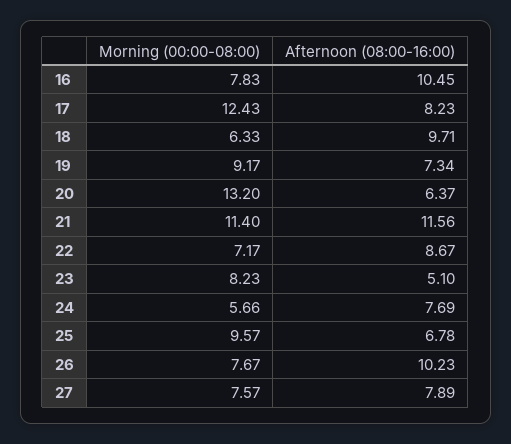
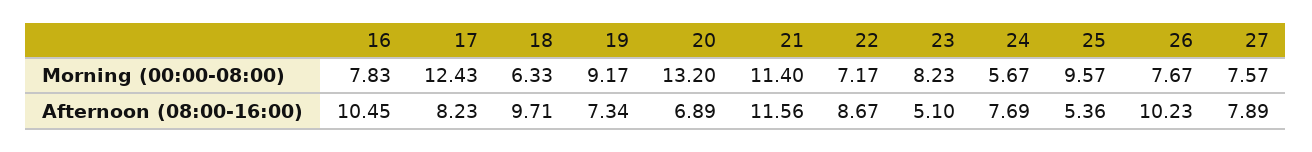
Afternoon (08:00-16:00), 20: 6.37 -> 6.89
Morning (00:00-08:00), 24: 5.66 -> 5.67
Afternoon (08:00-16:00), 25: 6.78 -> 5.36

